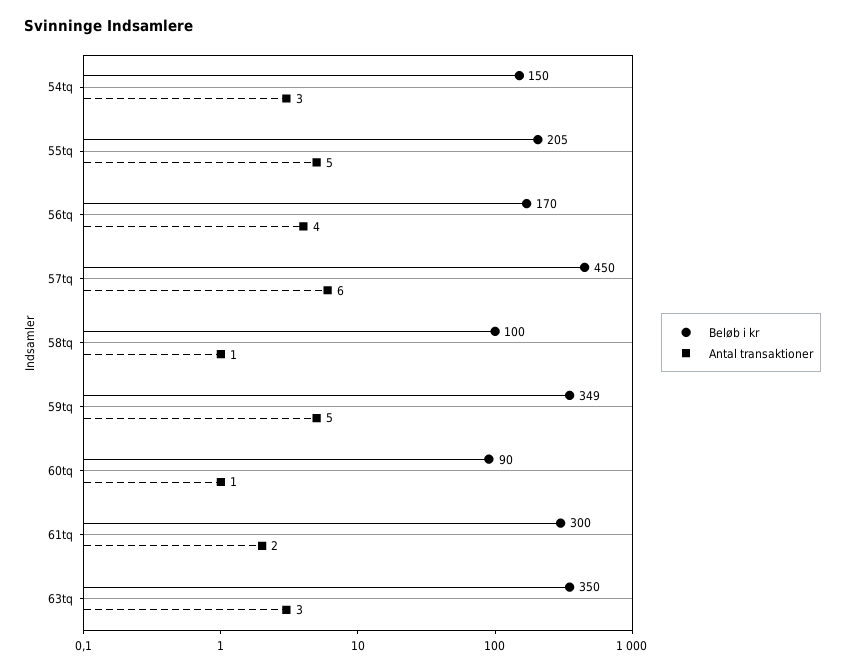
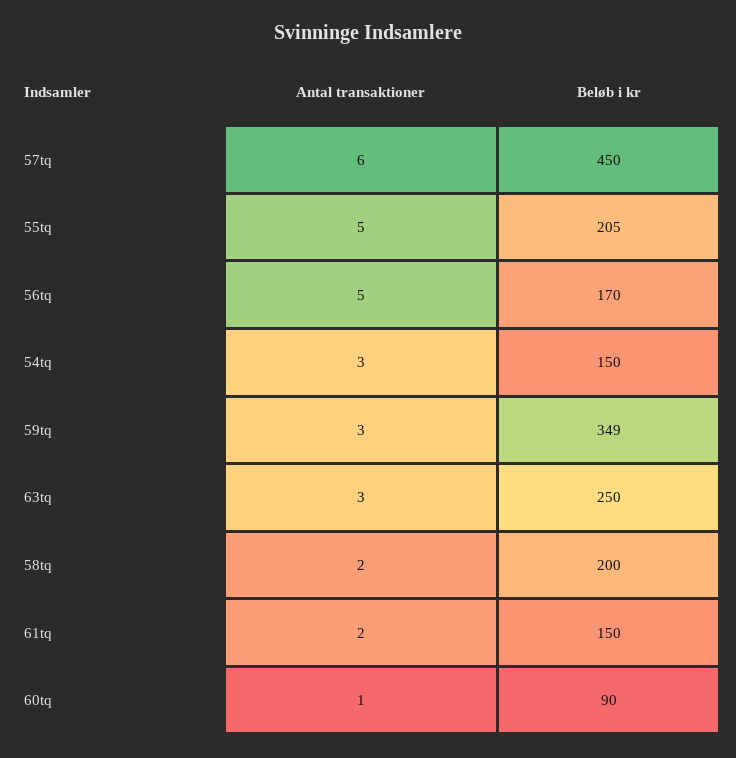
Antal transaktioner, 56tq: 4 -> 5
Beløb i kr, 58tq: 100 -> 200
Antal transaktioner, 58tq: 1 -> 2
Antal transaktioner, 59tq: 5 -> 3
Beløb i kr, 61tq: 300 -> 150
Beløb i kr, 63tq: 350 -> 250

